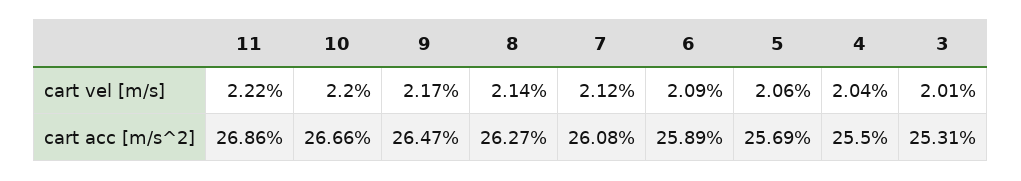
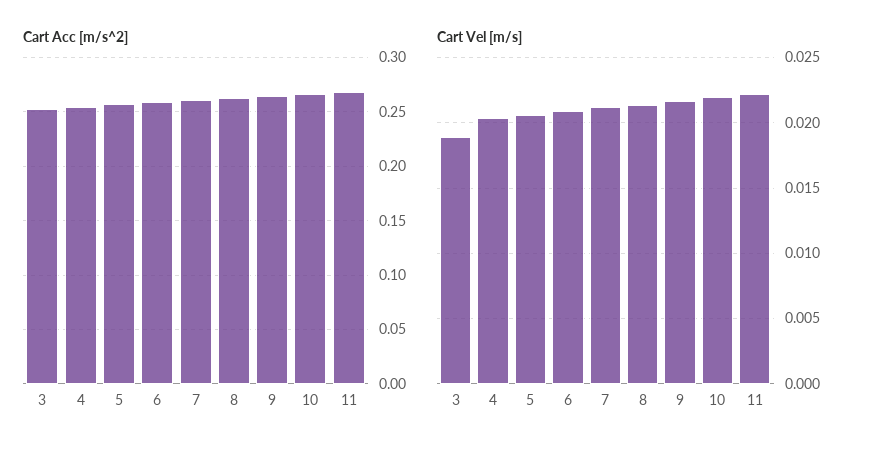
cart vel [m/s], 3: 0.0201 -> 0.019

